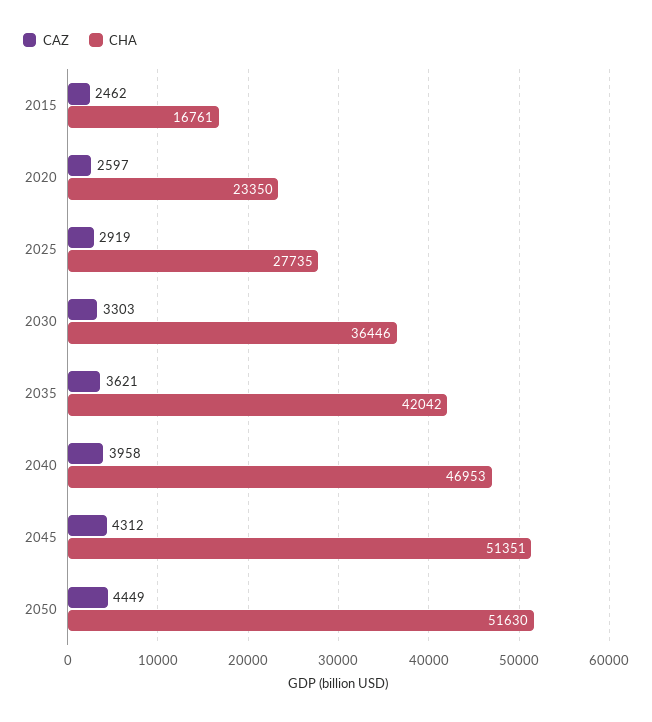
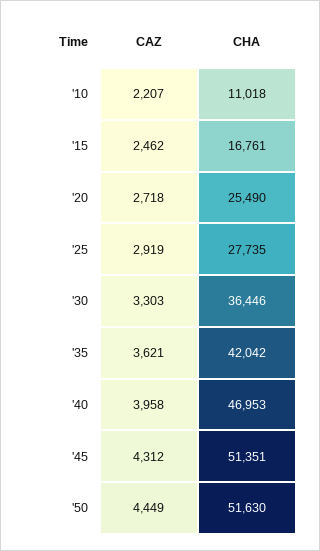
CAZ, 2020: 2597 -> 2718
CHA, 2020: 23350 -> 25490
CAZ, '10: none -> 2207
CHA, '10: none -> 11018

